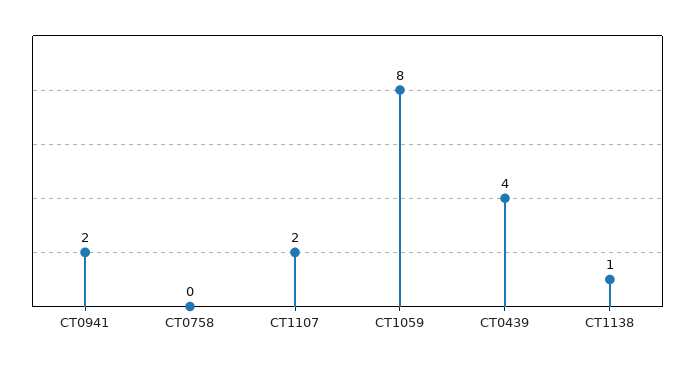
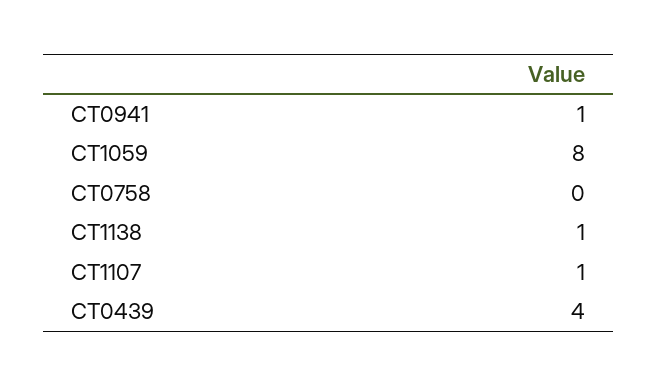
CT0941: 2 -> 1
CT1107: 2 -> 1

